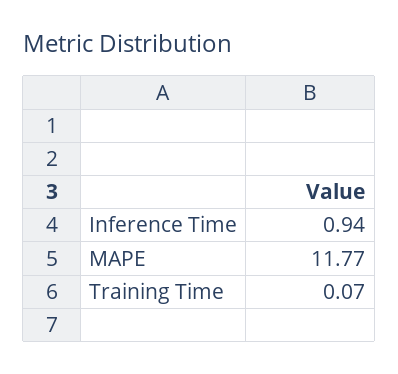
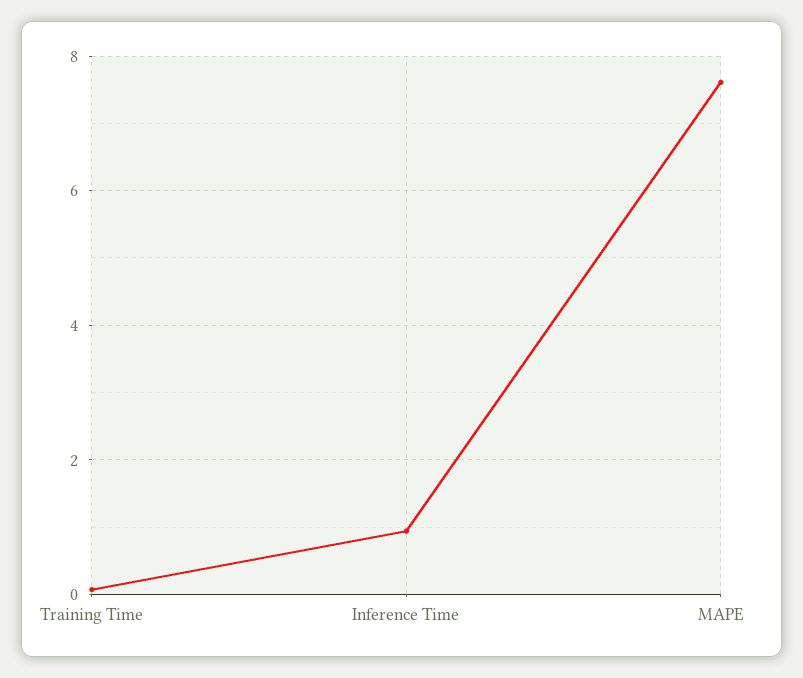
MAPE: 11.77 -> 7.6

